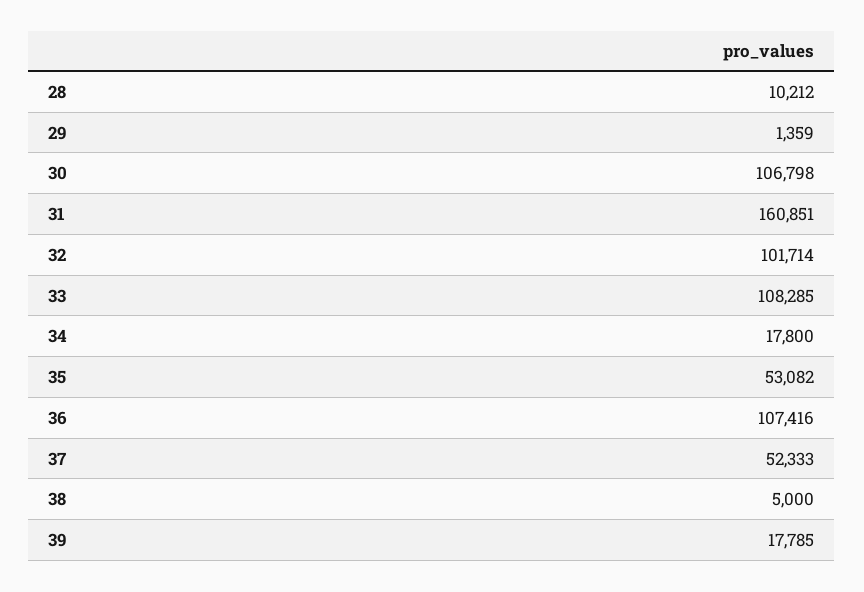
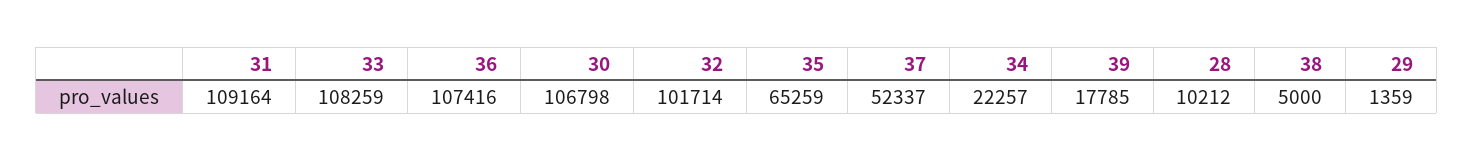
31: 160851 -> 109164
33: 108285 -> 108259
34: 17800 -> 22257
35: 53082 -> 65259
37: 52333 -> 52337

